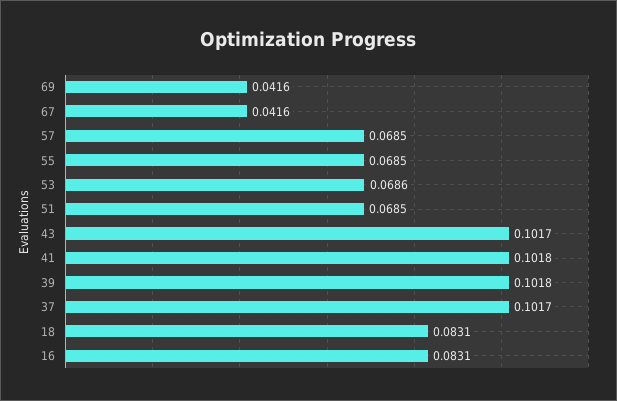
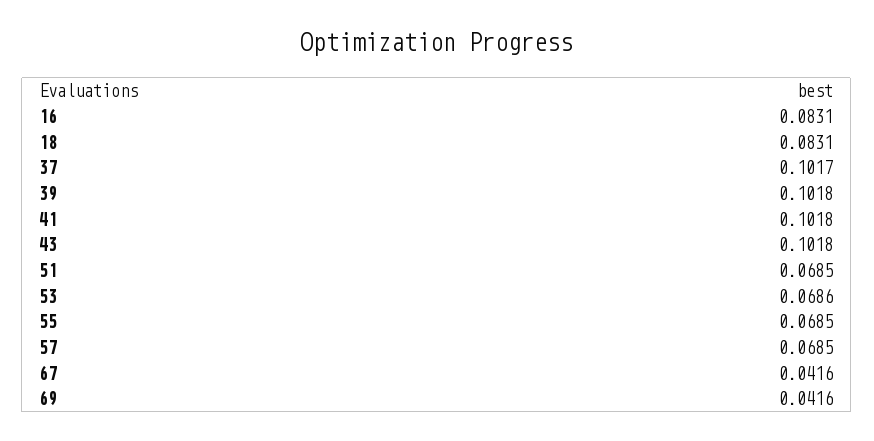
43: 0.1017 -> 0.1018

